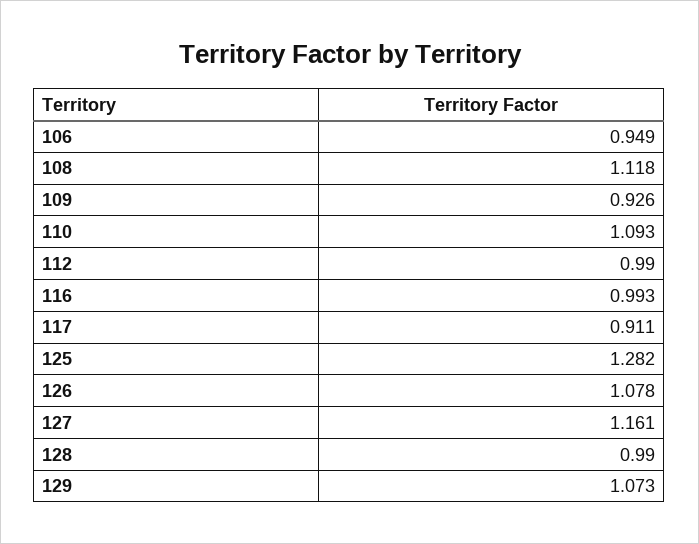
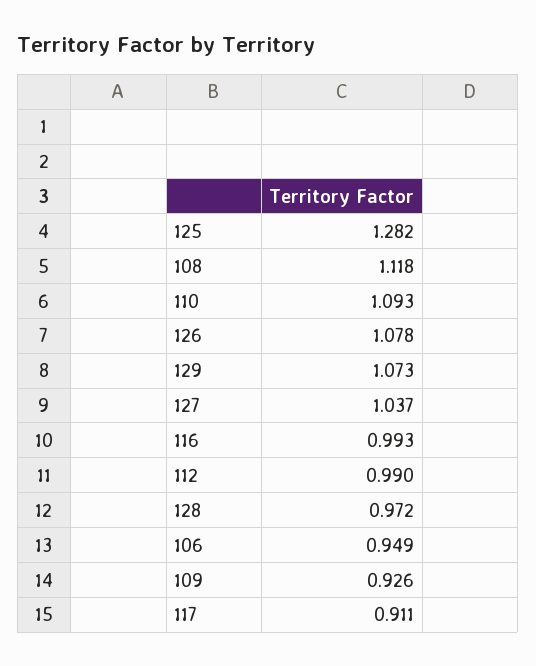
127: 1.161 -> 1.037
128: 0.99 -> 0.972

